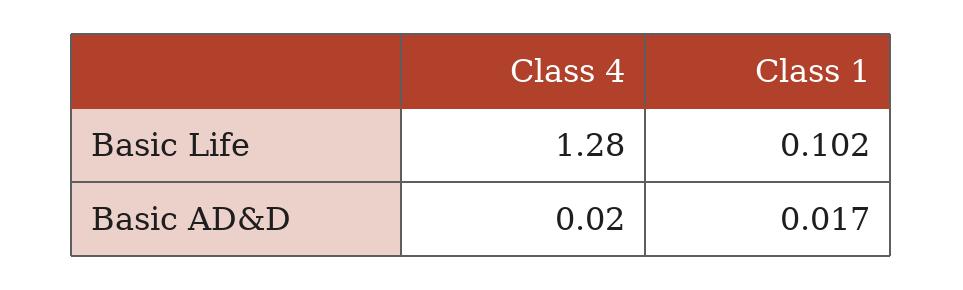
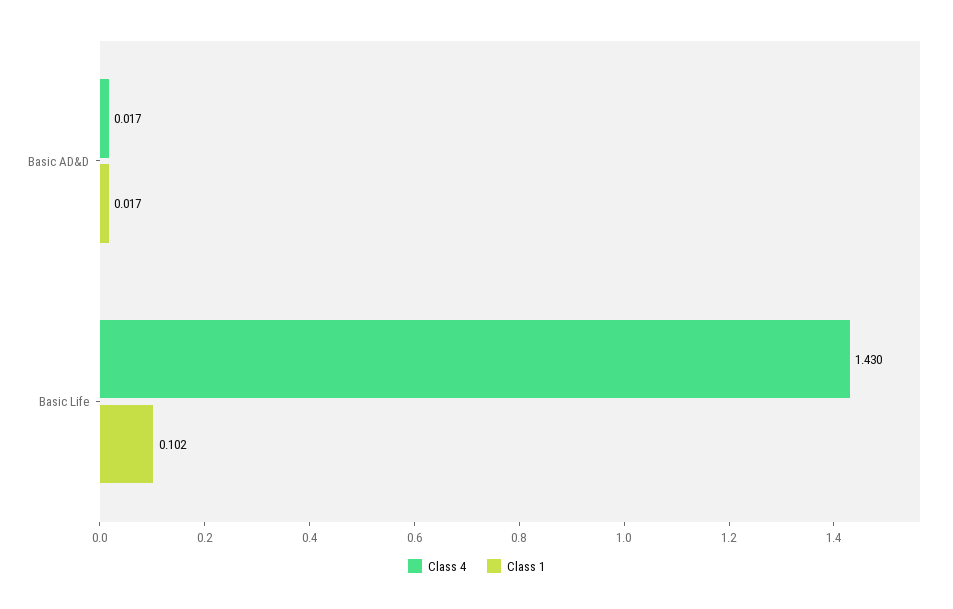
Class 4, Basic Life: 1.28 -> 1.43
Class 4, Basic AD&D: 0.02 -> 0.017

